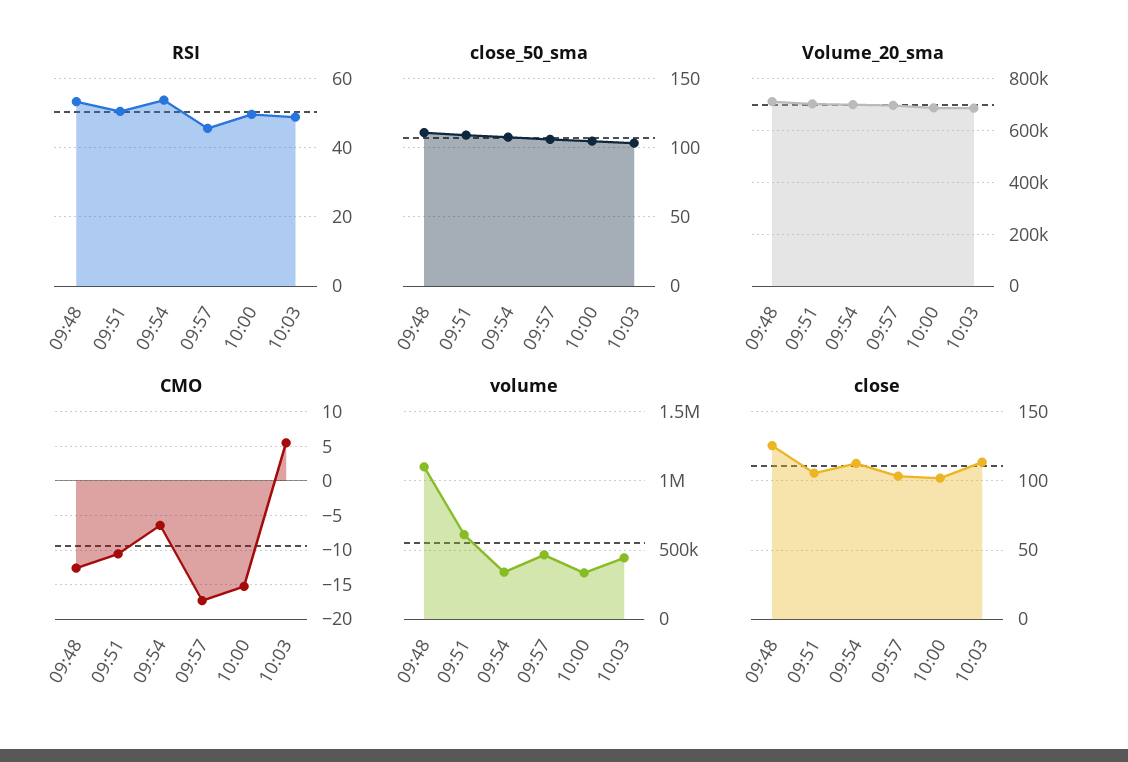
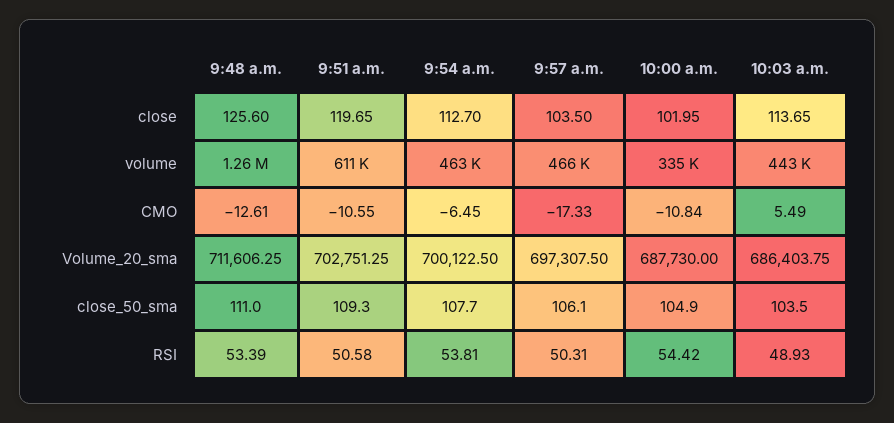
RSI, 09:57: 46 -> 50.31
RSI, 10:00: 50 -> 54.42
CMO, 10:00: -15 -> -10.84
volume, 09:48: 1100000 -> 1260000
volume, 09:54: 350000 -> 463000
close, 09:51: 105 -> 119.65

